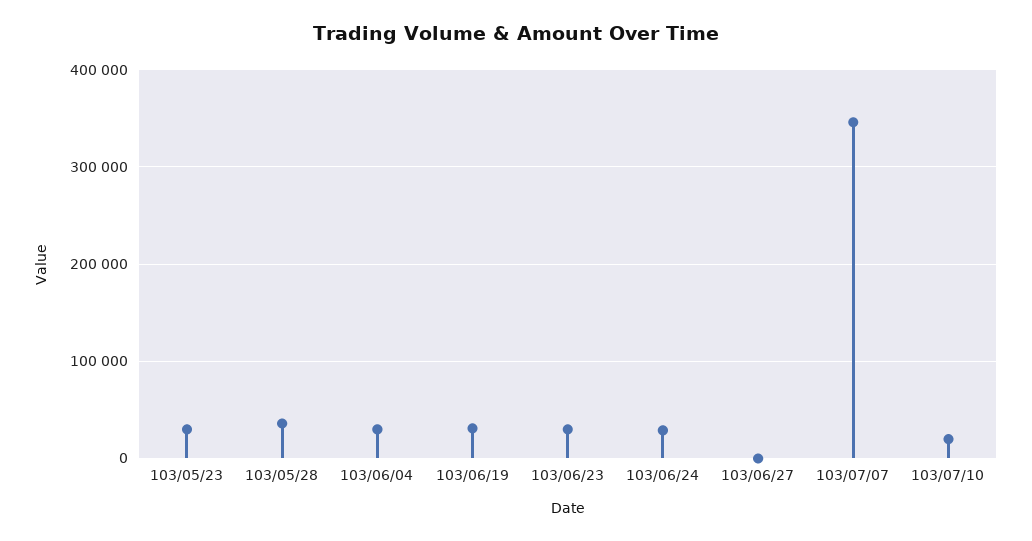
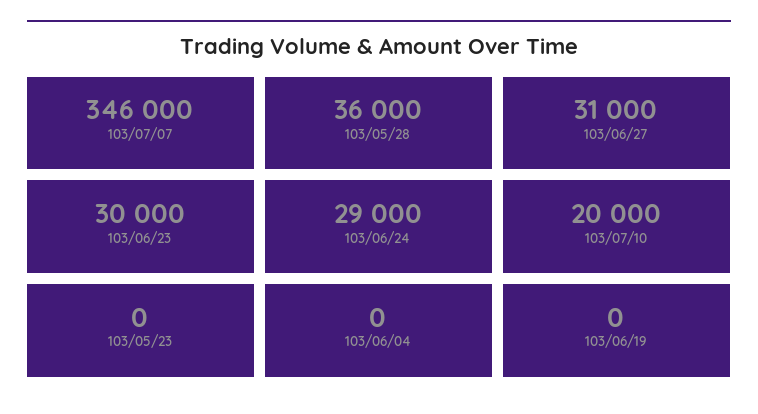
103/05/23: 30000 -> 0
103/06/04: 30000 -> 0
103/06/19: 30000 -> 0
103/06/27: 0 -> 31000

